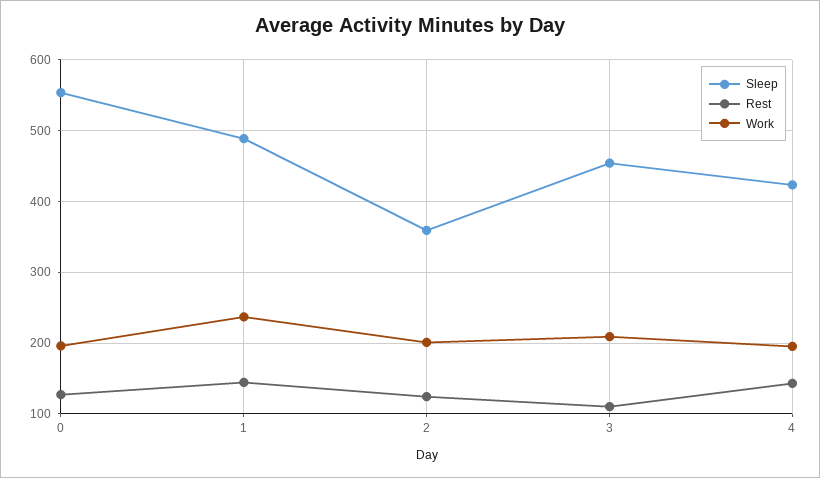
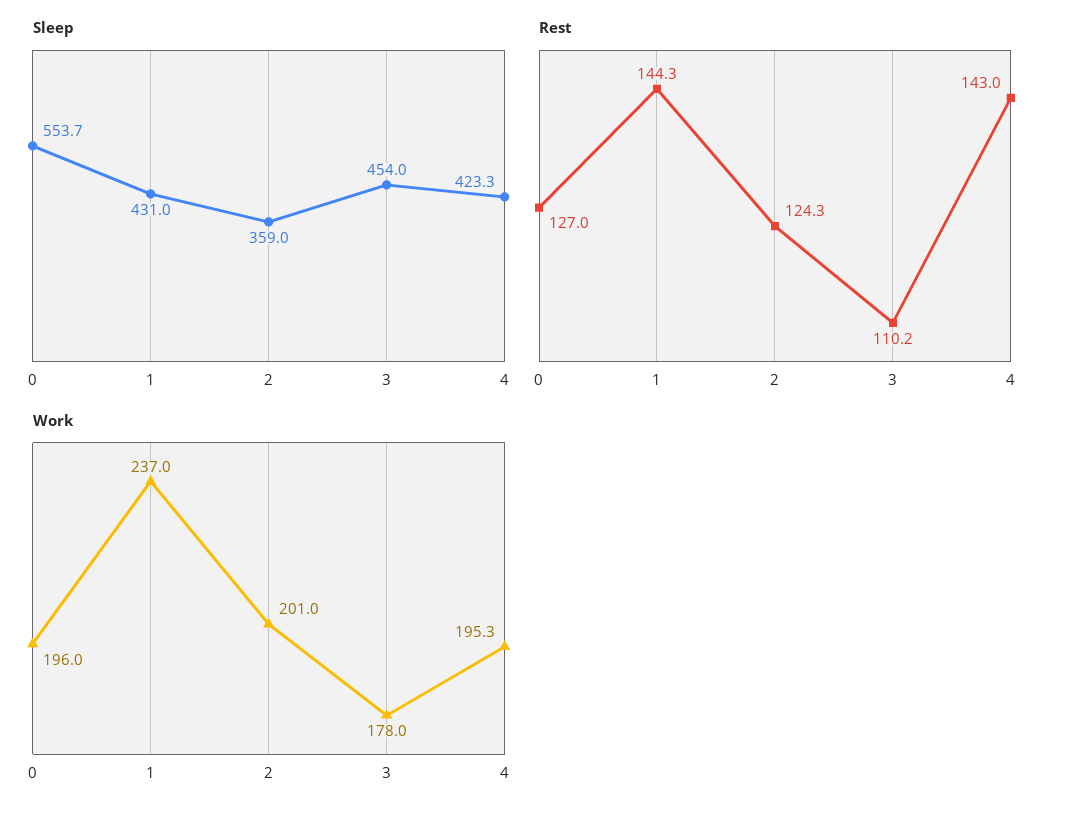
Sleep, 1: 490 -> 431
Work, 3: 210 -> 178

